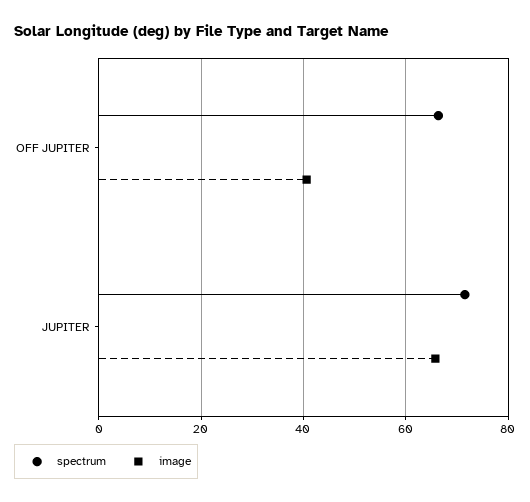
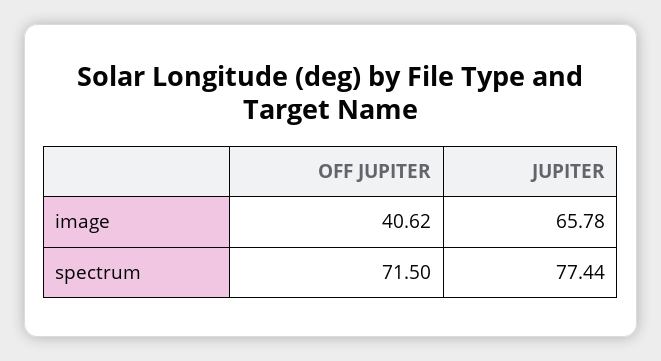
spectrum, OFF JUPITER: 66 -> 71.5
spectrum, JUPITER: 72 -> 77.44

